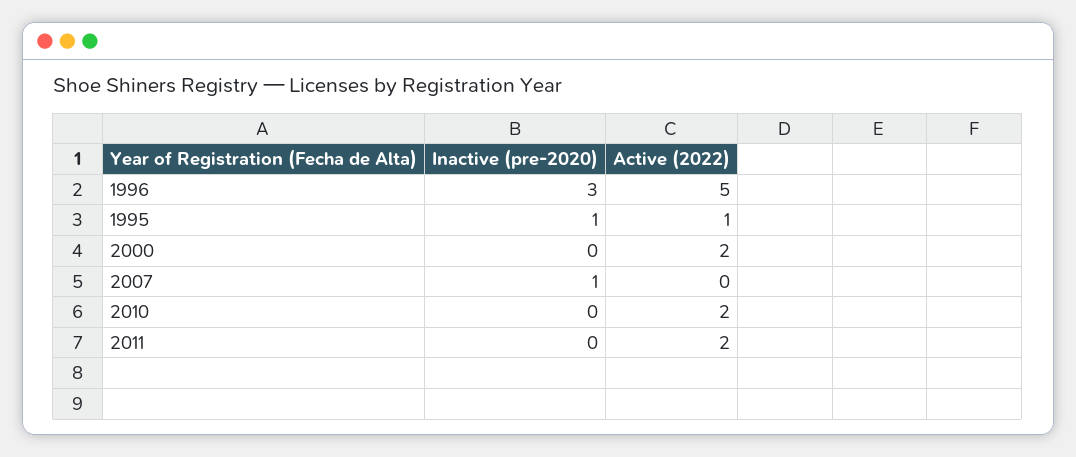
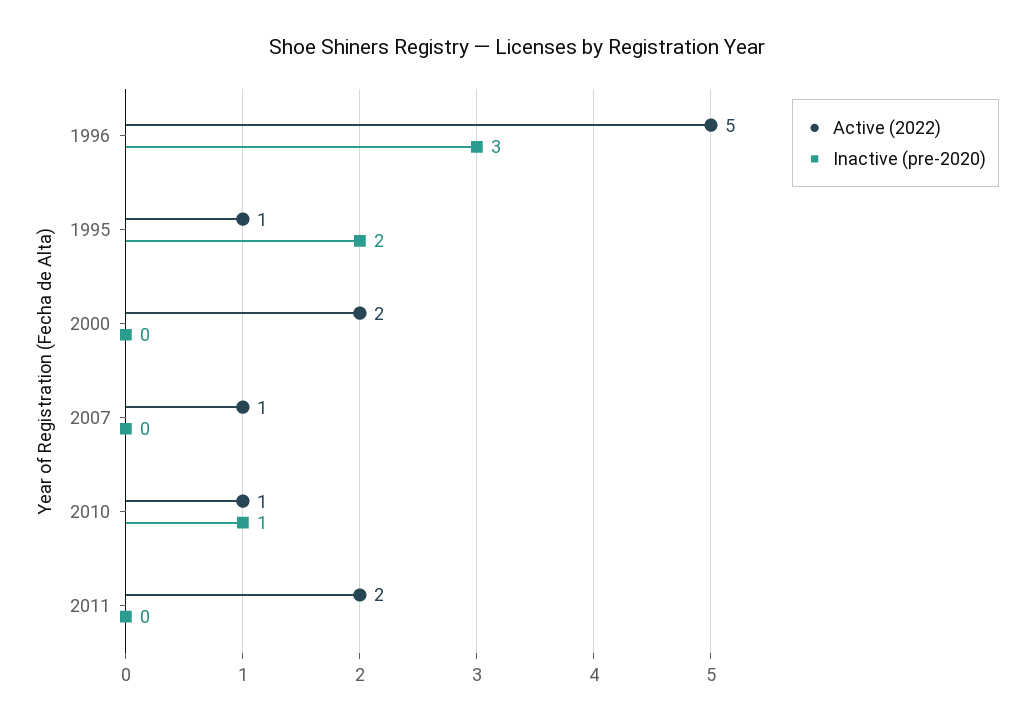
Inactive (pre-2020), 1995: 1 -> 2
Inactive (pre-2020), 2007: 1 -> 0
Active (2022), 2007: 0 -> 1
Inactive (pre-2020), 2010: 0 -> 1
Active (2022), 2010: 2 -> 1

